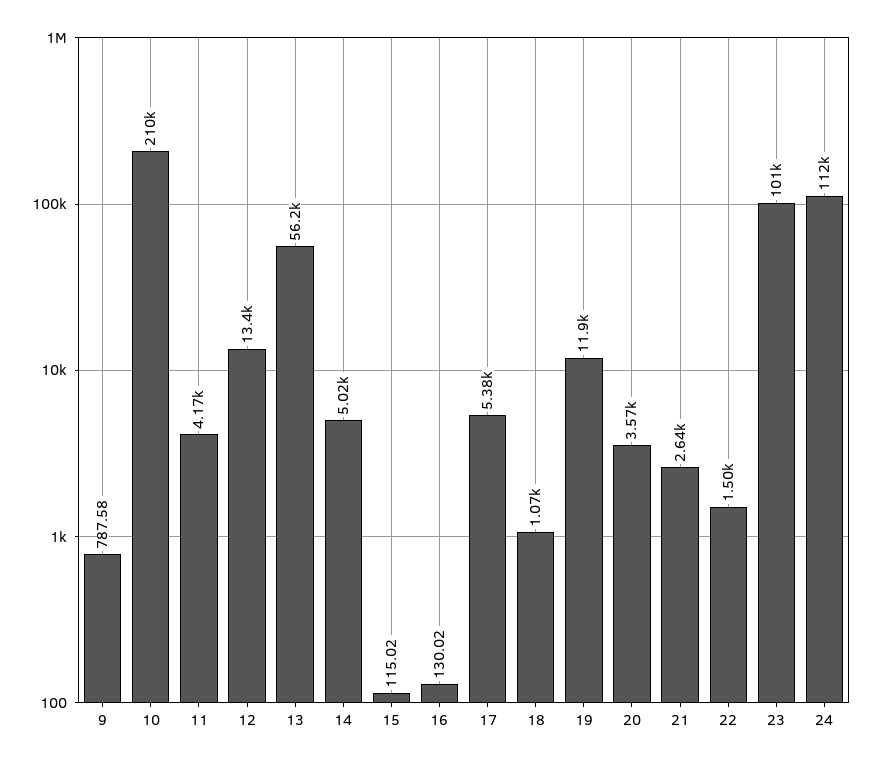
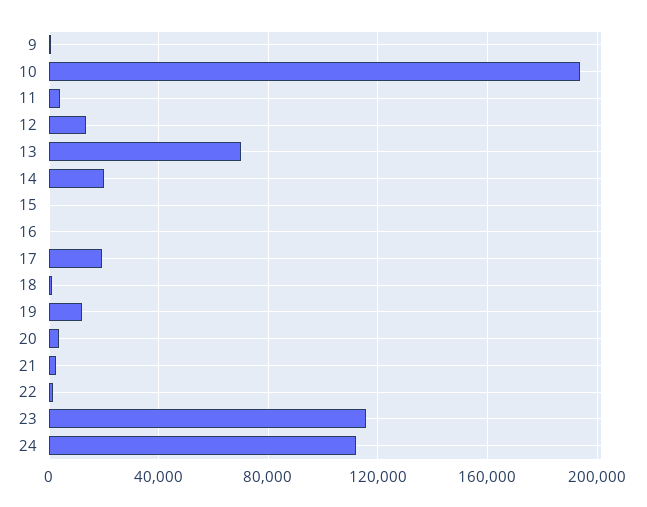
10: 210000 -> 195000
13: 56200 -> 70000
14: 5020 -> 20000
17: 5380 -> 20000
23: 101000 -> 115000

